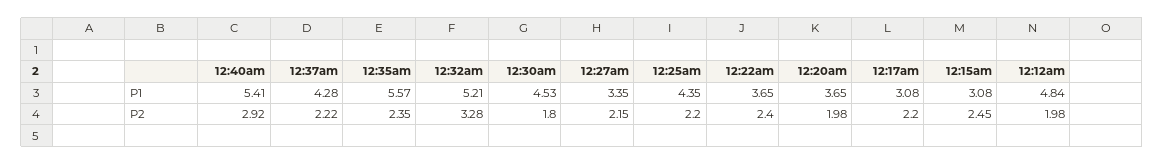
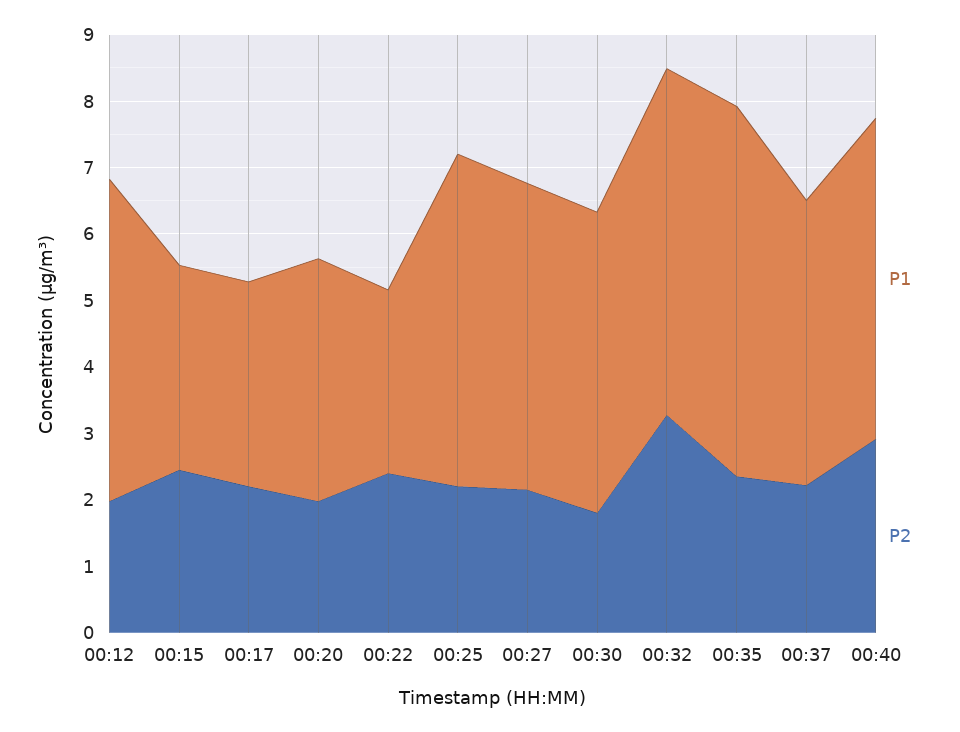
P1, 12:40am: 5.41 -> 4.8
P1, 12:27am: 3.35 -> 4.6
P1, 12:25am: 4.35 -> 5
P1, 12:22am: 3.65 -> 2.8

